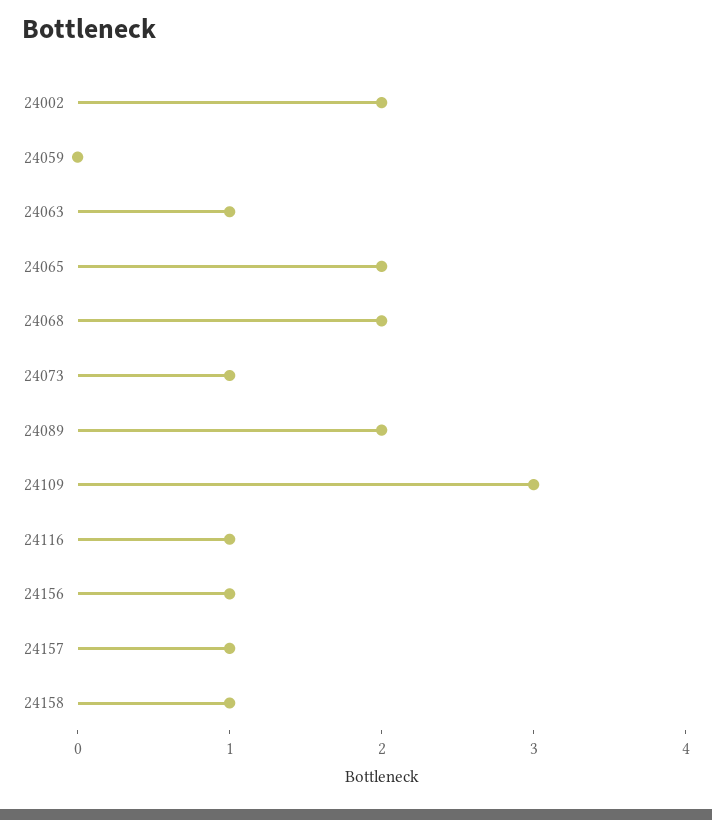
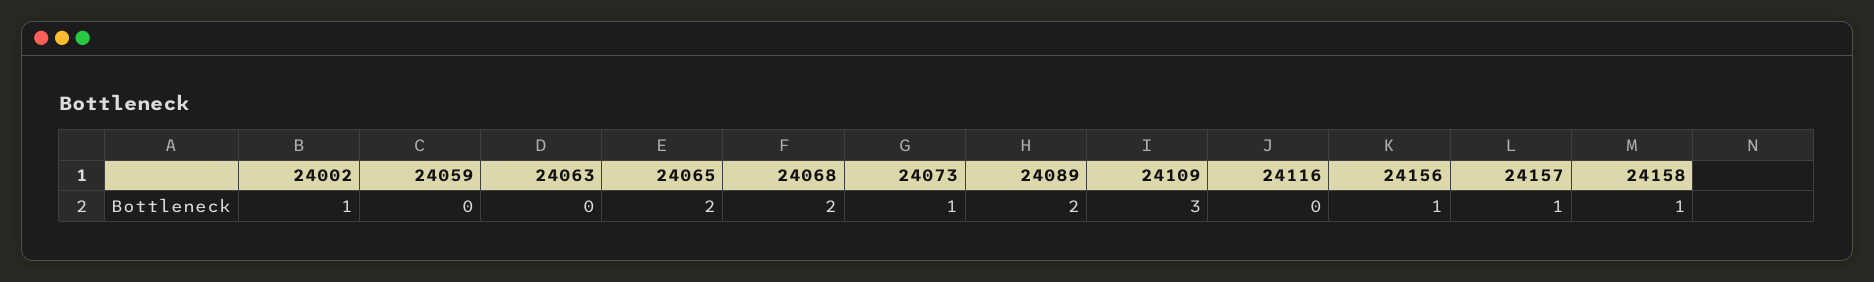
24002: 2 -> 1
24063: 1 -> 0
24116: 1 -> 0

